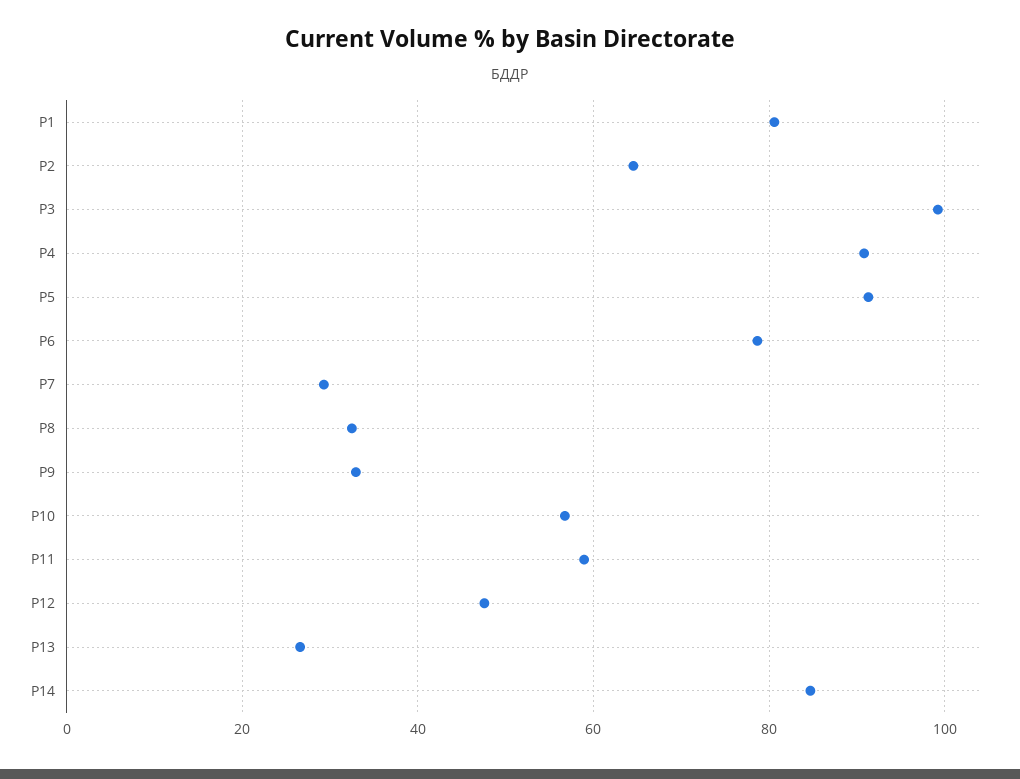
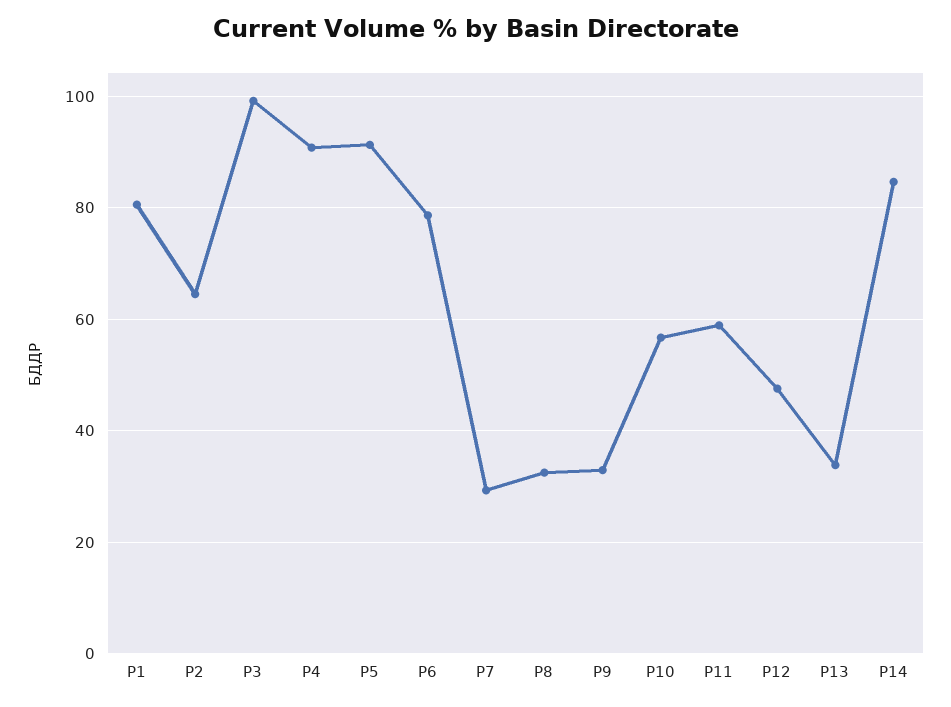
Р13: 26 -> 34

